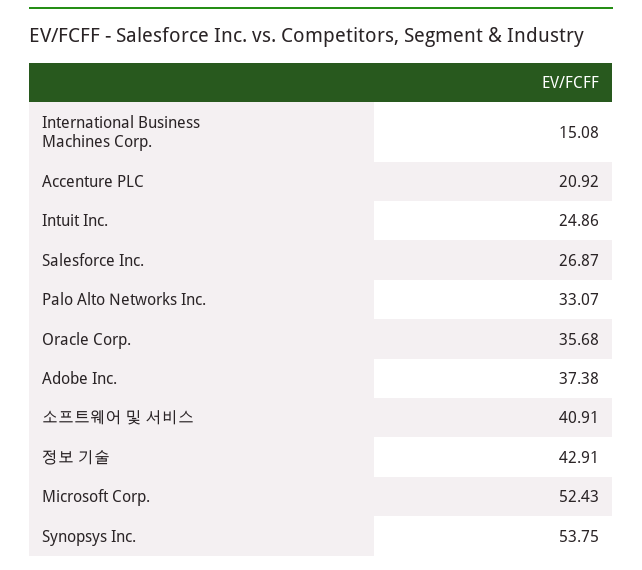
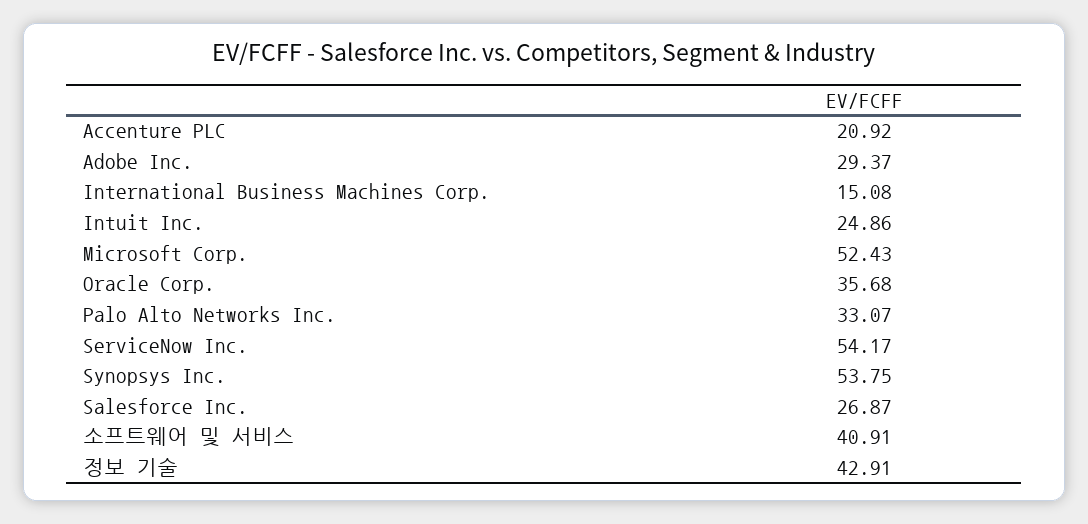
Adobe Inc.: 37.38 -> 29.37
ServiceNow Inc.: none -> 54.17

